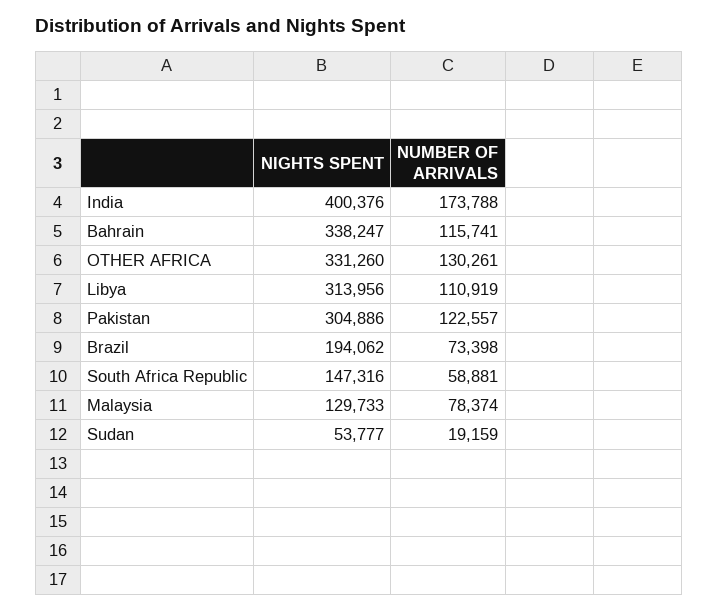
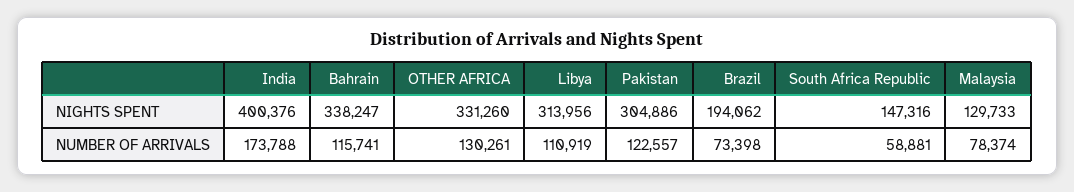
NIGHTS SPENT, Sudan: 53777 -> none
NUMBER OF ARRIVALS, Sudan: 19159 -> none

